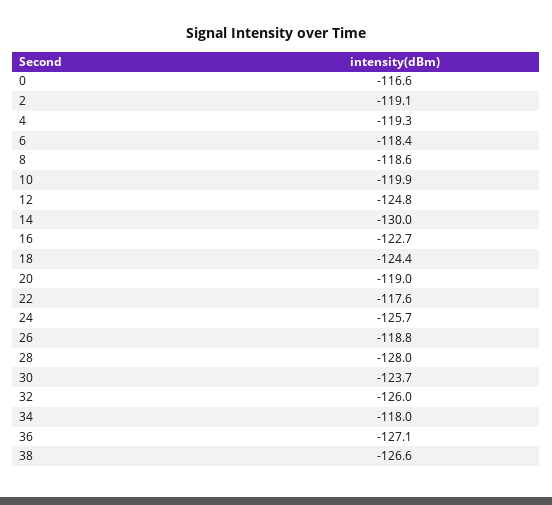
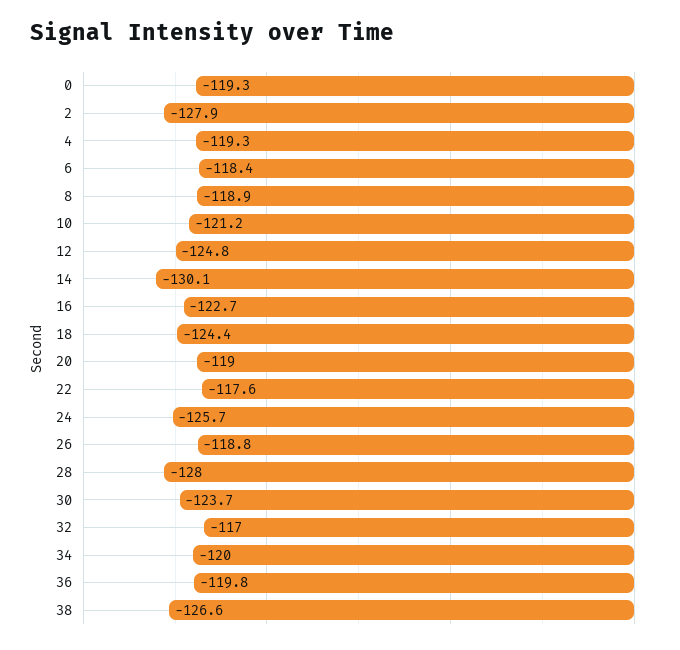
0: -116.6 -> -119.3
2: -119.1 -> -127.9
8: -118.6 -> -118.9
10: -119.9 -> -121.2
14: -130 -> -130.1
32: -126 -> -117
34: -118 -> -120
36: -127.1 -> -119.8

